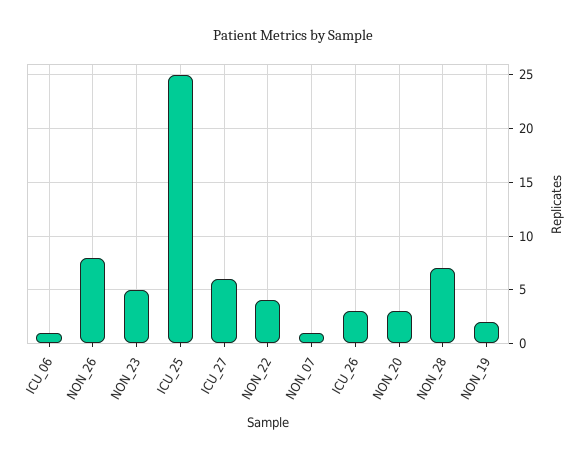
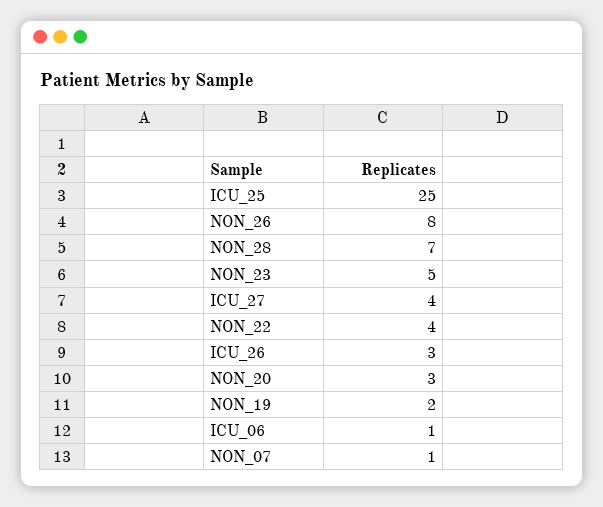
ICU_27: 6 -> 4

